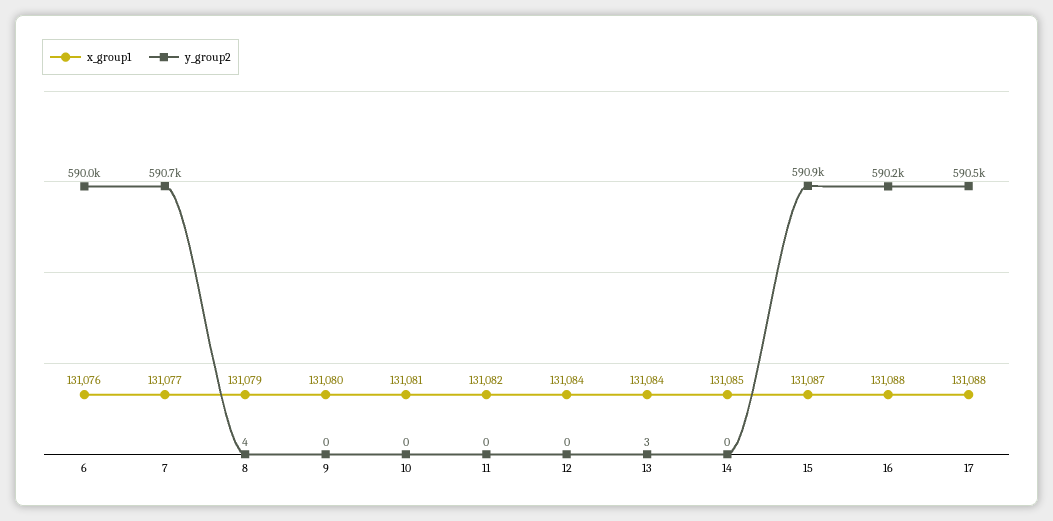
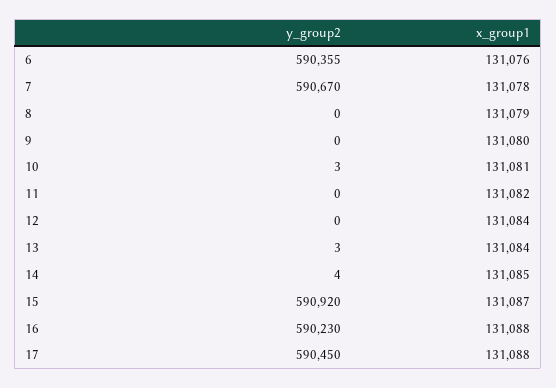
y_group2, 6: 590000 -> 590355
x_group1, 7: 131077 -> 131078
y_group2, 8: 4 -> 0
y_group2, 10: 0 -> 3
y_group2, 14: 0 -> 4

